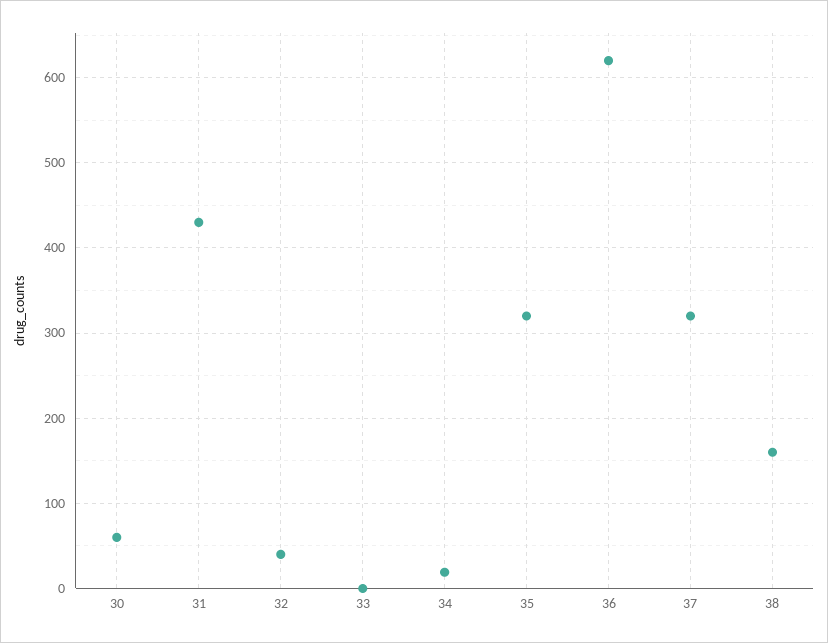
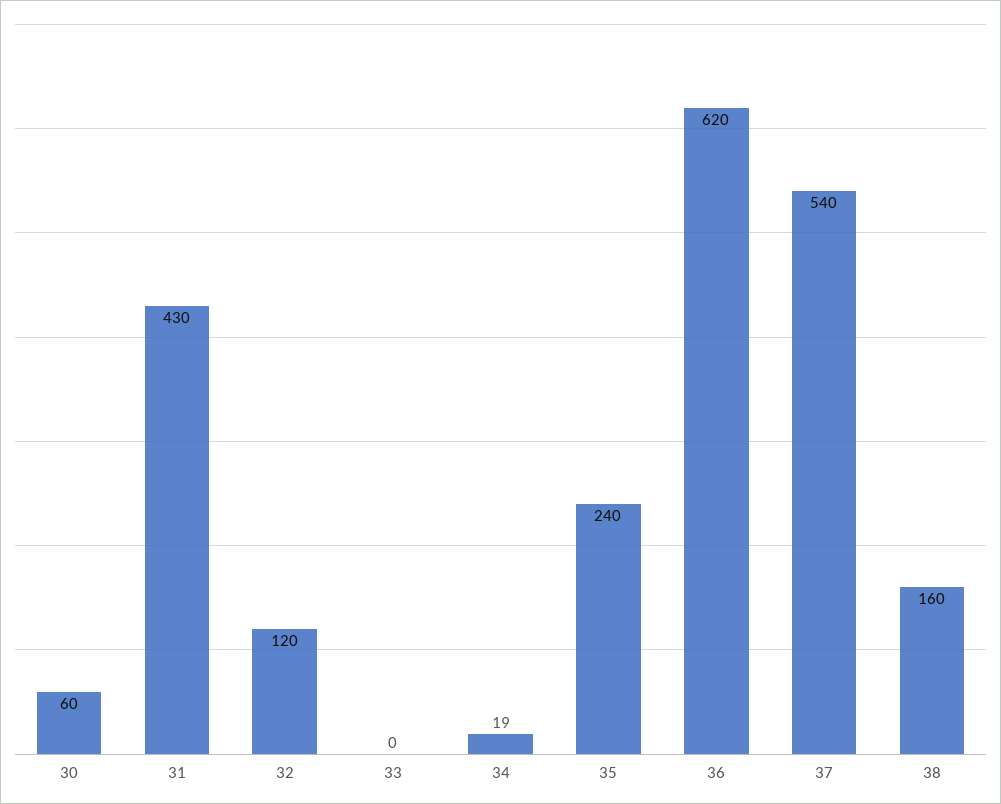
32: 40 -> 120
35: 320 -> 240
37: 320 -> 540

